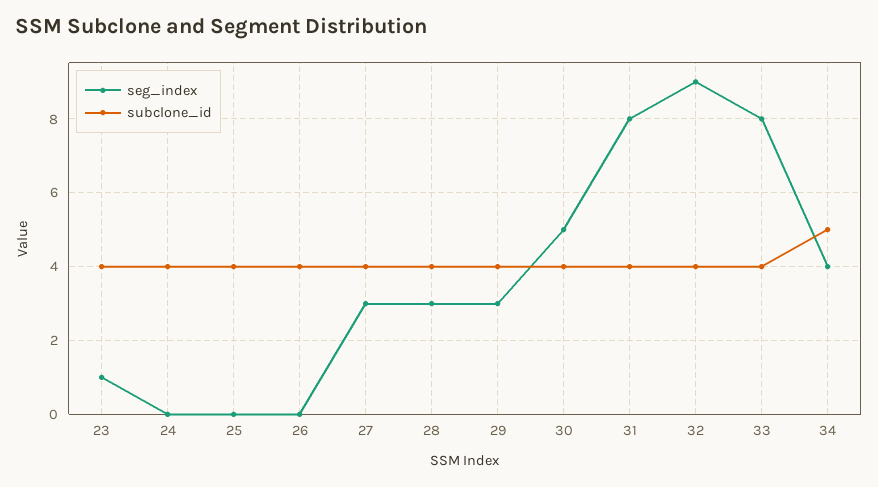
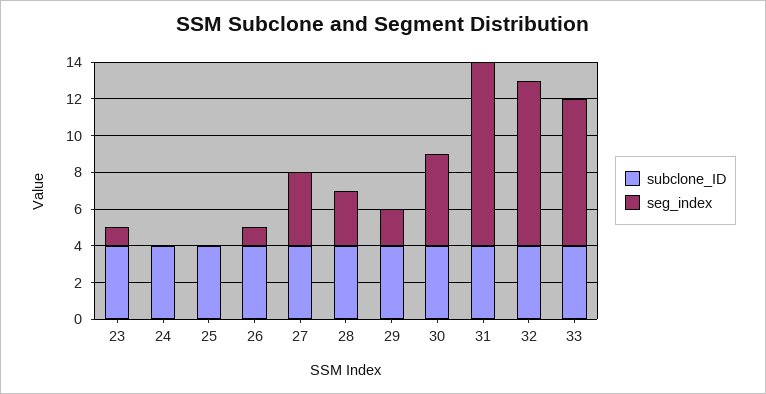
seg_index, 26: 0 -> 1
seg_index, 27: 3 -> 4
seg_index, 29: 3 -> 2
seg_index, 31: 8 -> 10
seg_index, 34: 4 -> none
subclone_id, 34: 5 -> none

